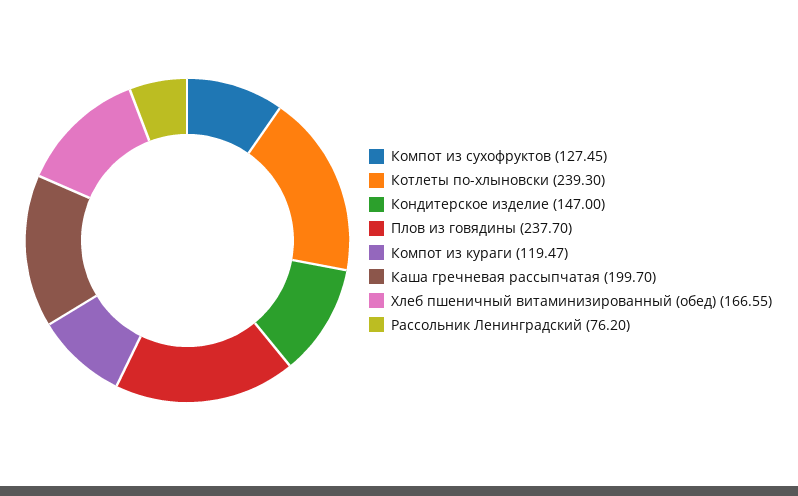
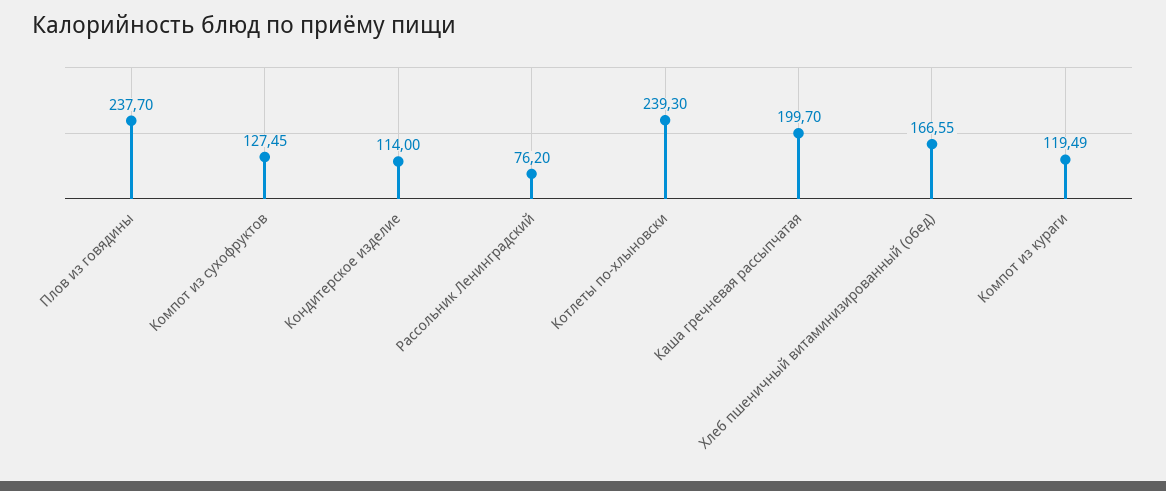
Кондитерское изделие: 147 -> 114
Компот из кураги: 119.47 -> 119.49

